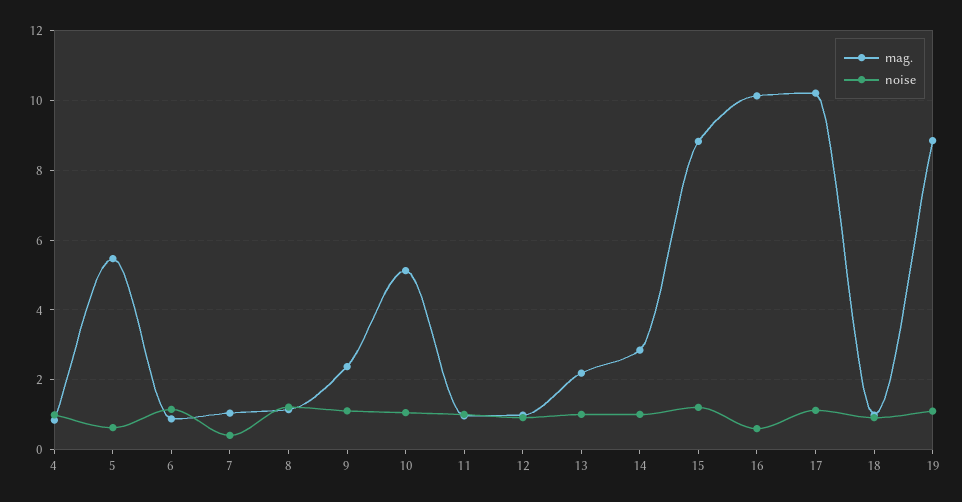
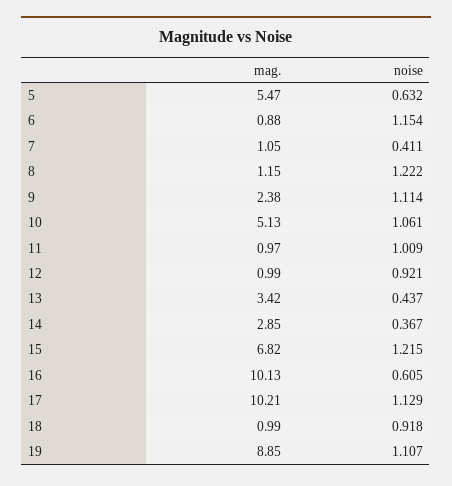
mag., 4: 0.8 -> none
noise, 4: 1 -> none
mag., 13: 2.2 -> 3.42
noise, 13: 1 -> 0.437
noise, 14: 1 -> 0.367
mag., 15: 8.8 -> 6.82

